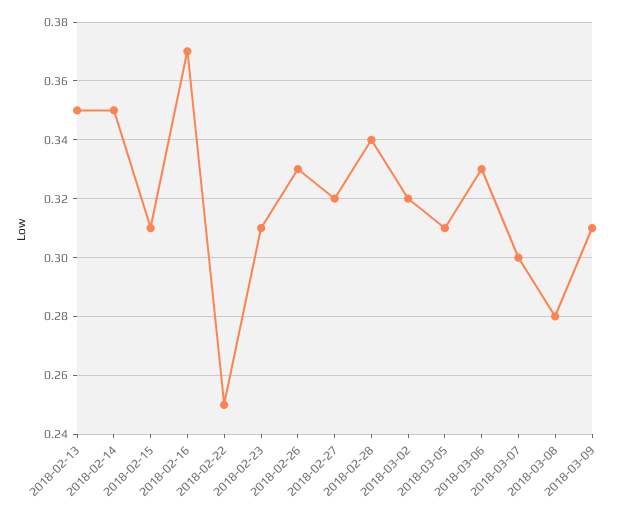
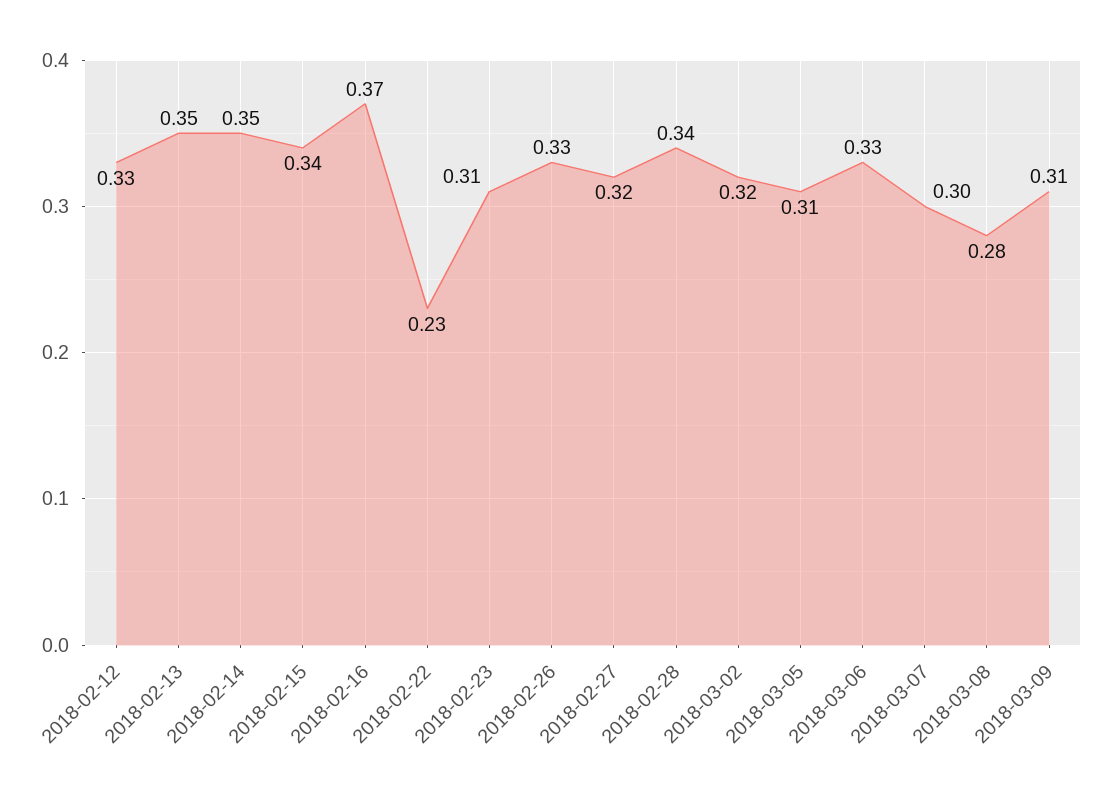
2018-02-15: 0.31 -> 0.34
2018-02-22: 0.25 -> 0.23
2018-02-12: none -> 0.33

